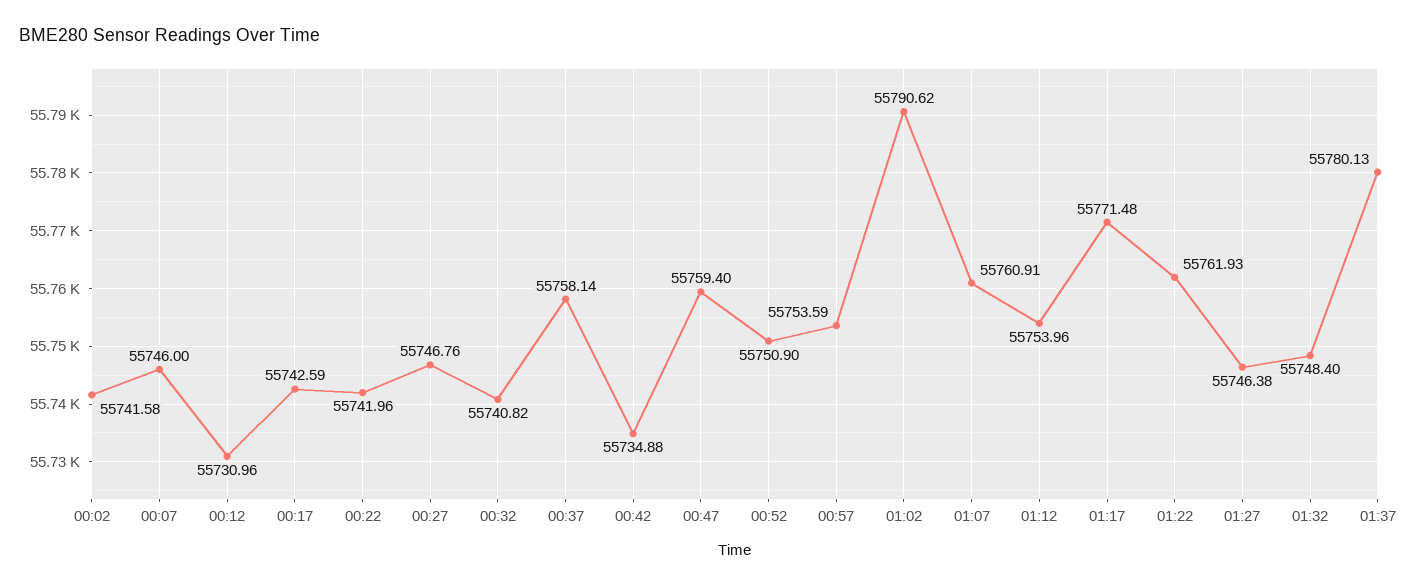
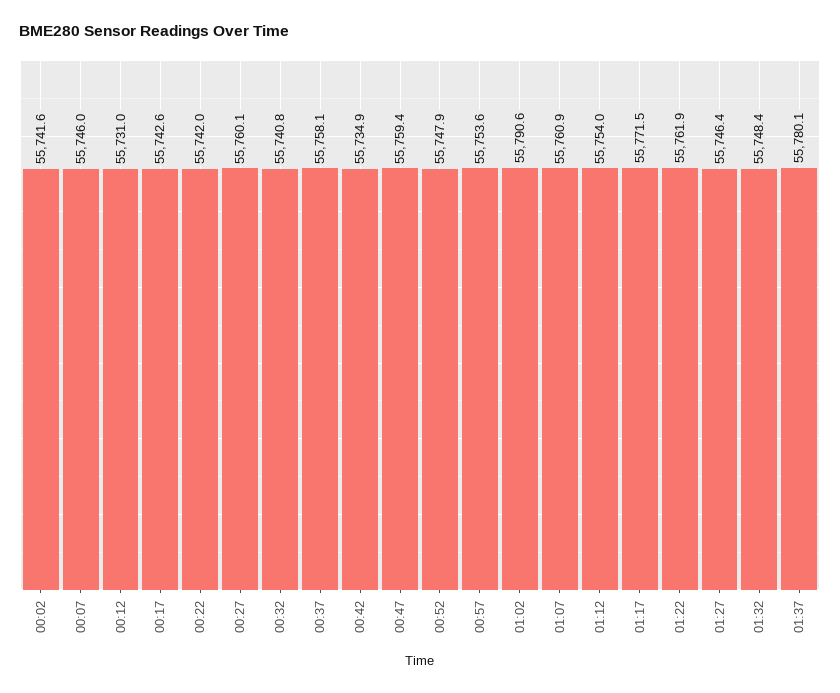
00:27: 55746.76 -> 55760.1
00:52: 55750.9 -> 55747.9

